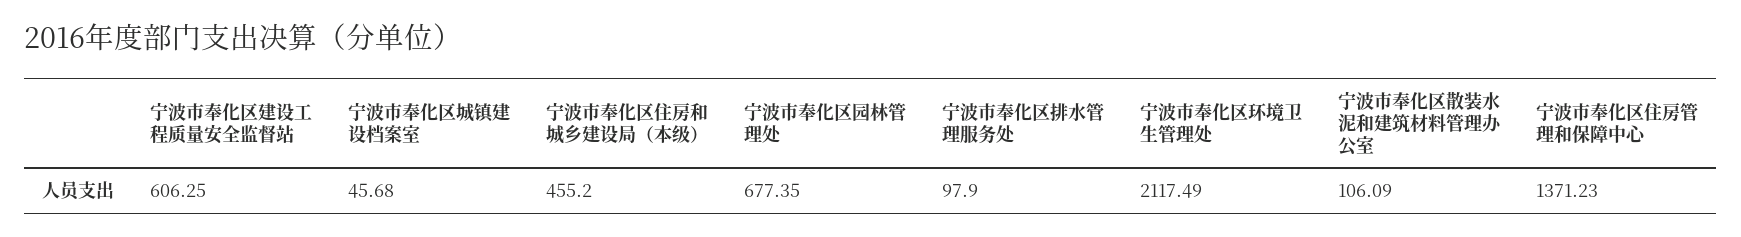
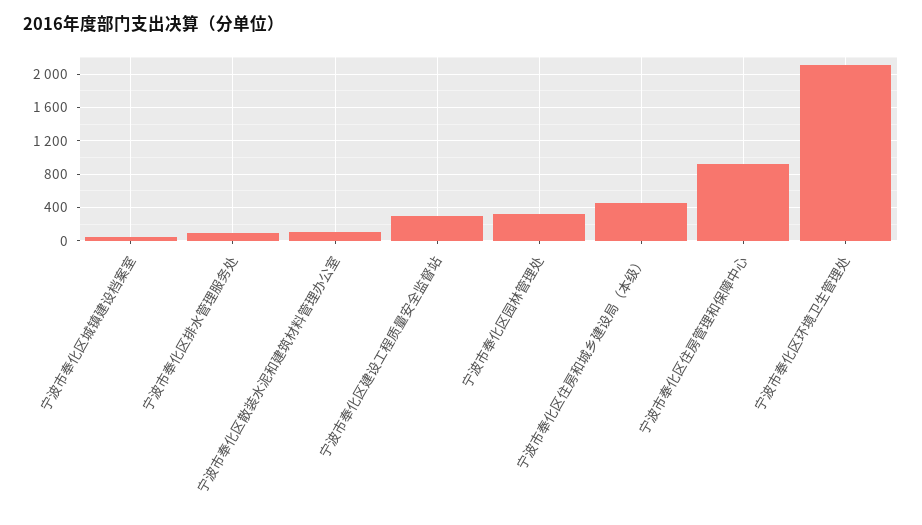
宁波市奉化区建设工程质量安全监督站: 606.25 -> 300
宁波市奉化区园林管理处: 677.35 -> 300
宁波市奉化区住房管理和保障中心: 1371.23 -> 900

